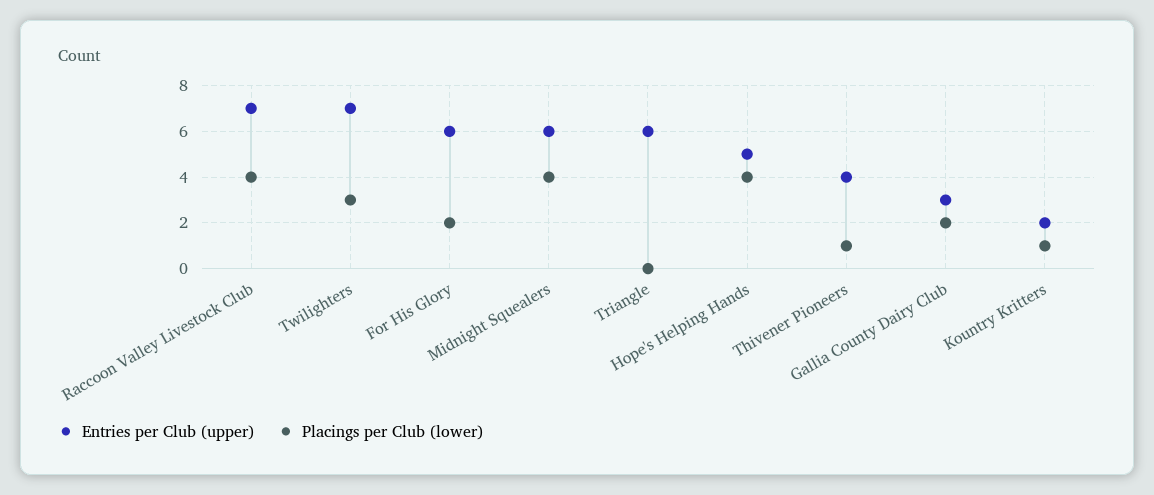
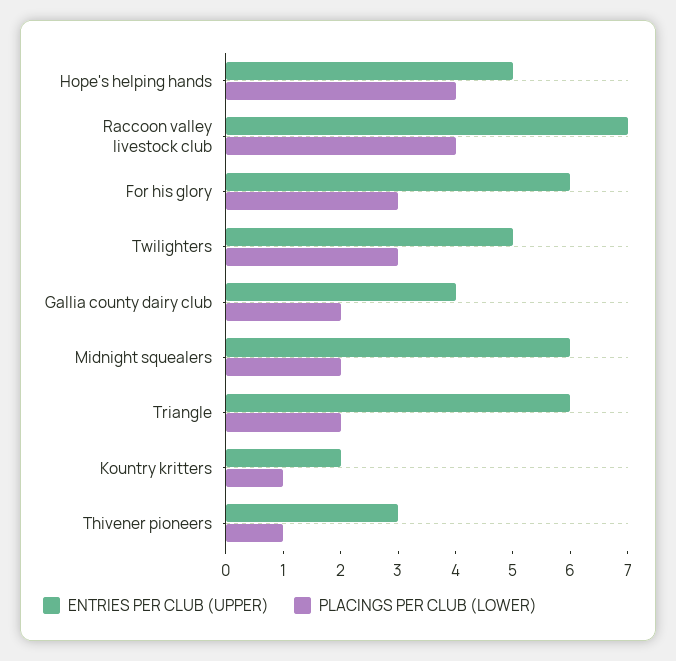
Entries per Club (upper), Twilighters: 7 -> 5
Placings per Club (lower), For His Glory: 2 -> 3
Placings per Club (lower), Midnight Squealers: 4 -> 2
Placings per Club (lower), Triangle: 0 -> 2
Entries per Club (upper), Thivener Pioneers: 4 -> 3
Entries per Club (upper), Gallia County Dairy Club: 3 -> 4

